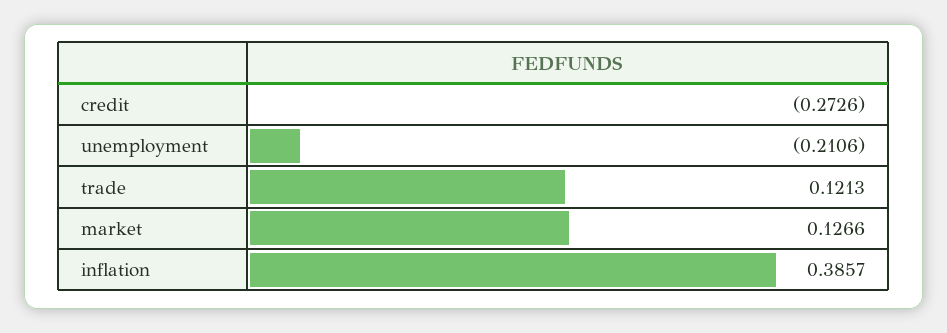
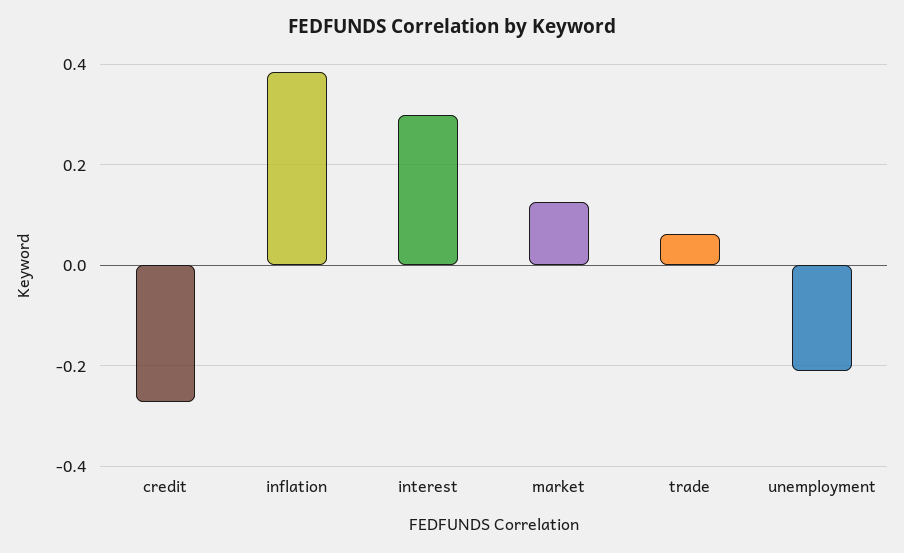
trade: 0.1213 -> 0.06
interest: none -> 0.3

